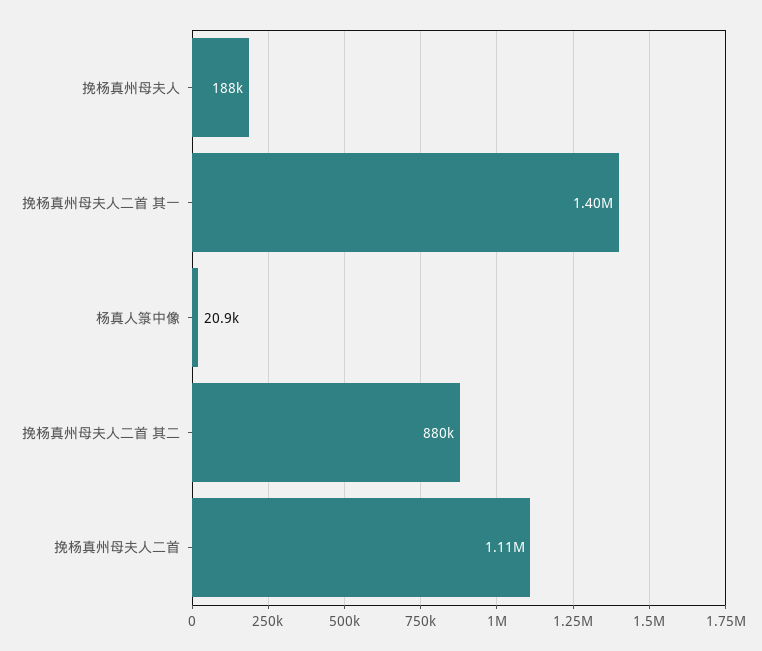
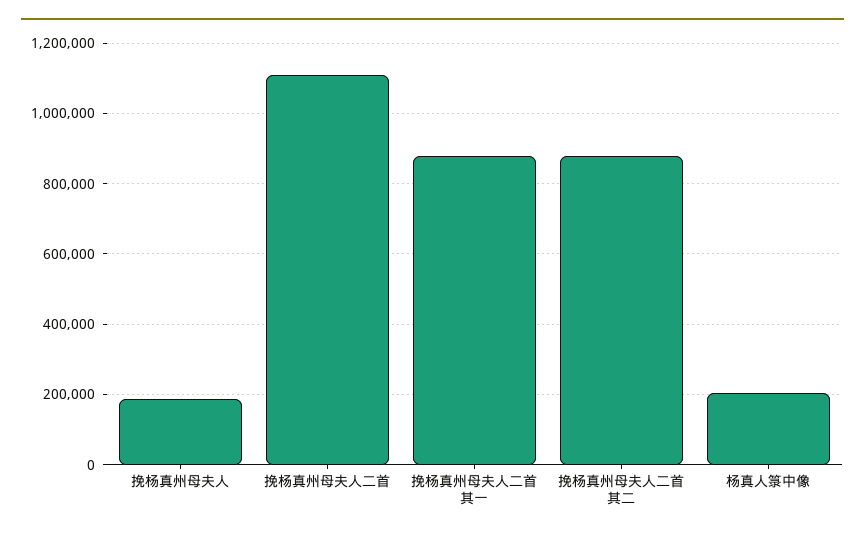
挽杨真州母夫人二首 其一: 1400000 -> 880000
杨真人箓中像: 20900 -> 200000

